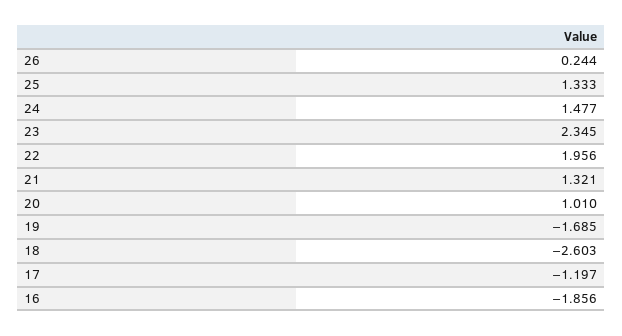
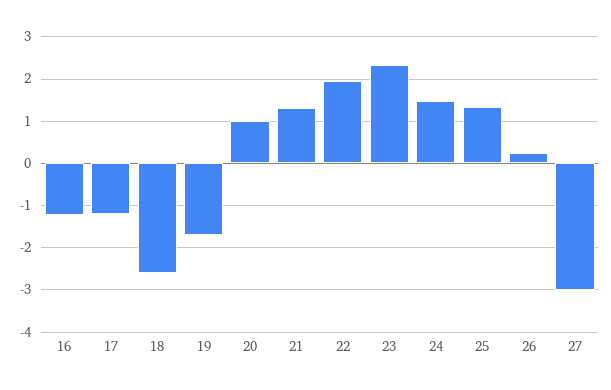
16: -1.856 -> -1.2
27: none -> -3

